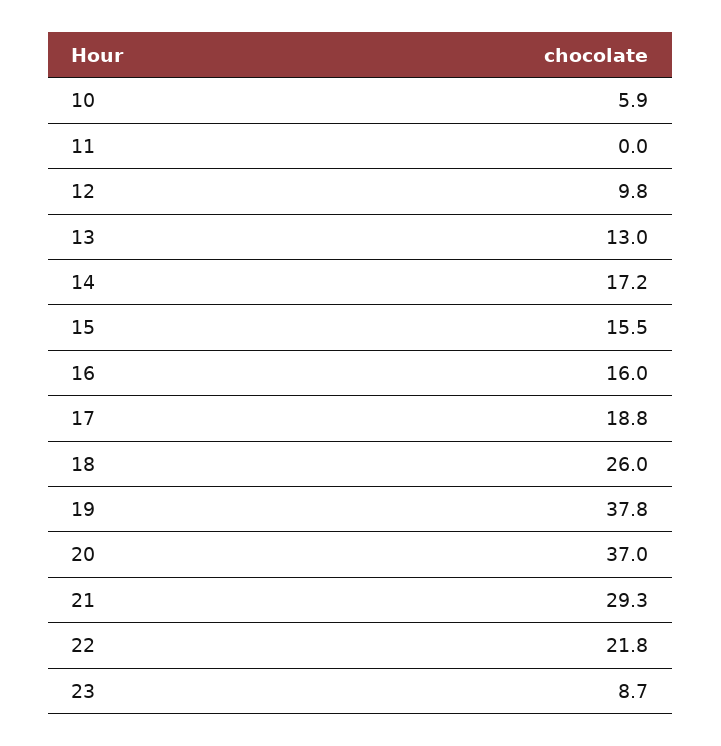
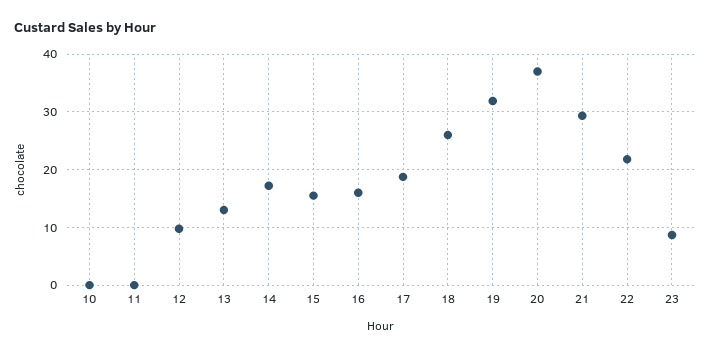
10: 5.9 -> 0
19: 37.8 -> 32

